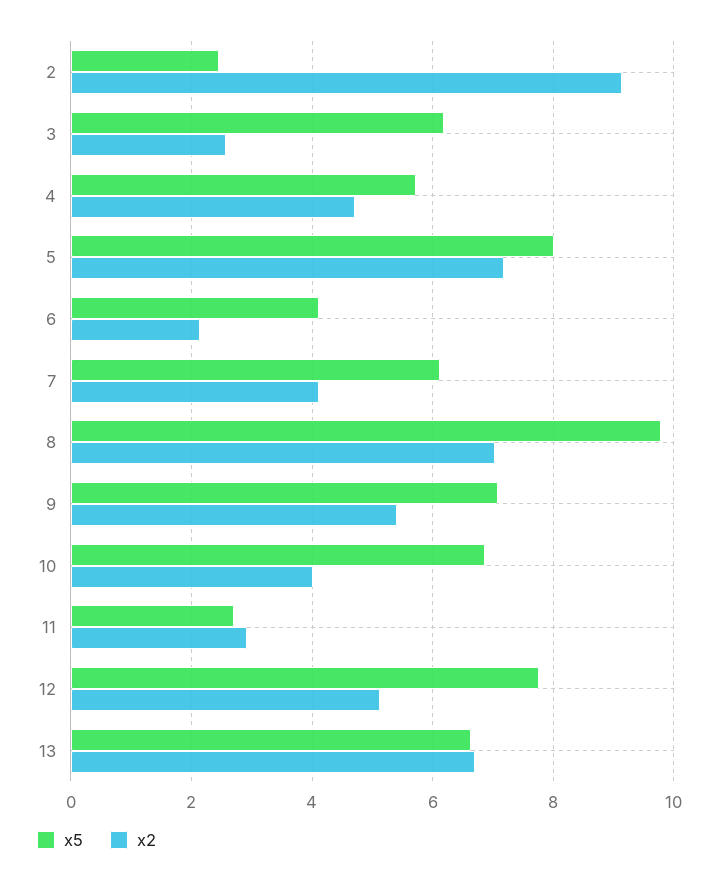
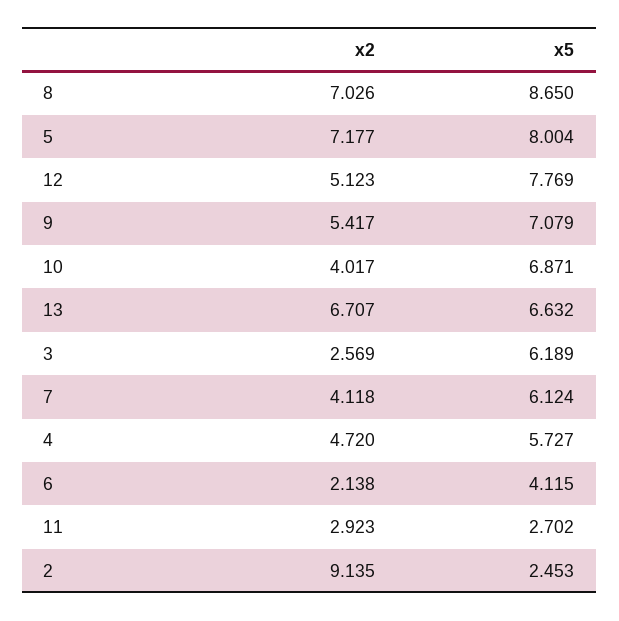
x5, 8: 9.8 -> 8.65

